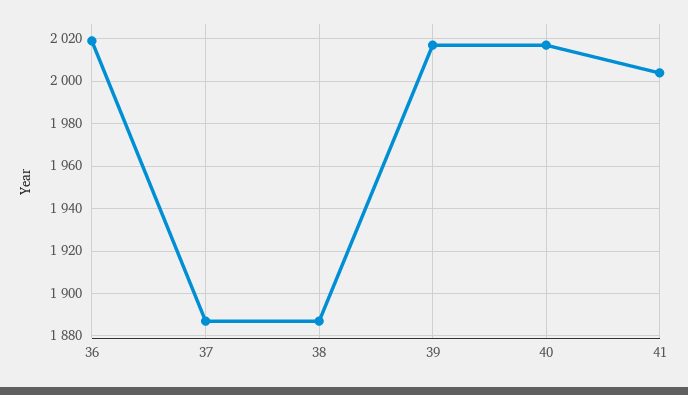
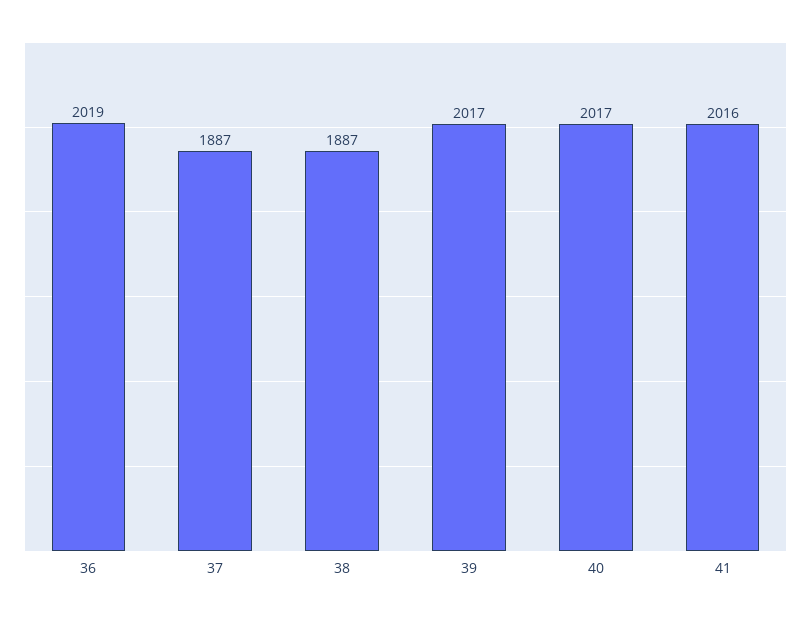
41: 2005 -> 2016

